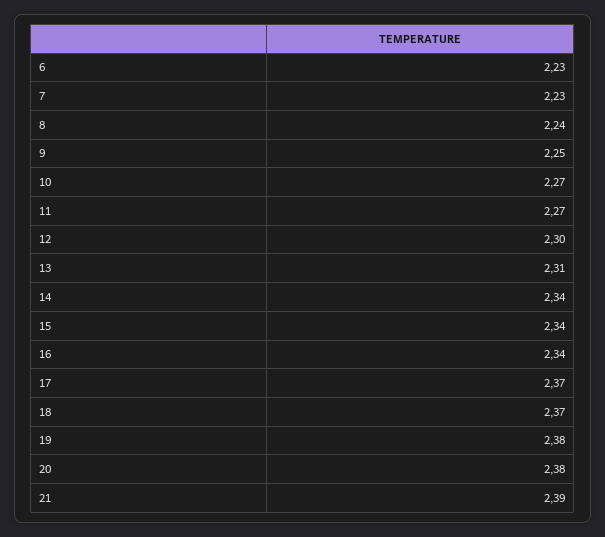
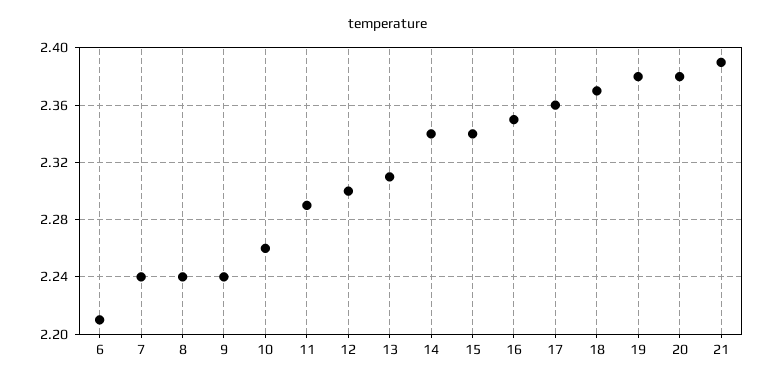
6: 2.23 -> 2.21
7: 2.23 -> 2.24
9: 2.25 -> 2.24
10: 2.27 -> 2.26
11: 2.27 -> 2.29
16: 2.34 -> 2.35
17: 2.37 -> 2.36

